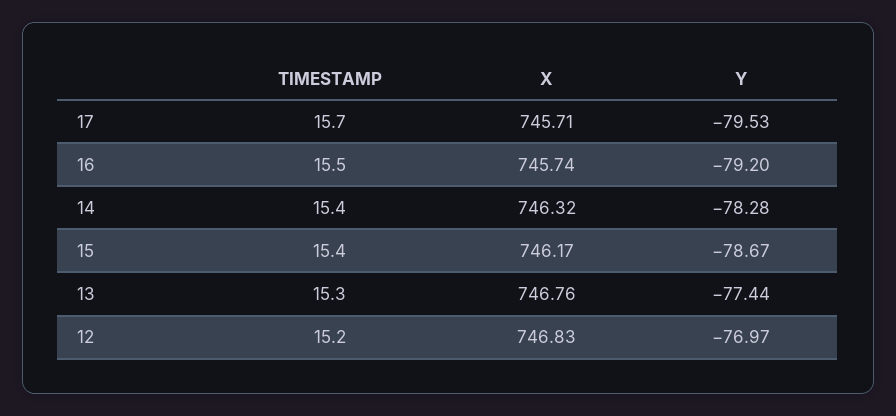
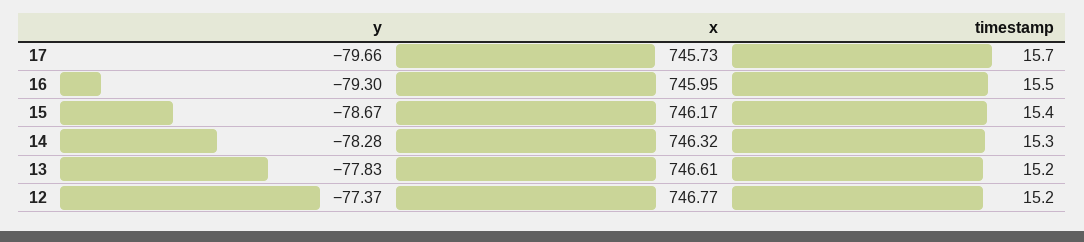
X, 17: 745.71 -> 745.73
Y, 17: -79.53 -> -79.66
X, 16: 745.74 -> 745.95
Y, 16: -79.2 -> -79.3
TIMESTAMP, 14: 15.4 -> 15.3
TIMESTAMP, 13: 15.3 -> 15.2
X, 13: 746.76 -> 746.61
Y, 13: -77.44 -> -77.83
X, 12: 746.83 -> 746.77
Y, 12: -76.97 -> -77.37

